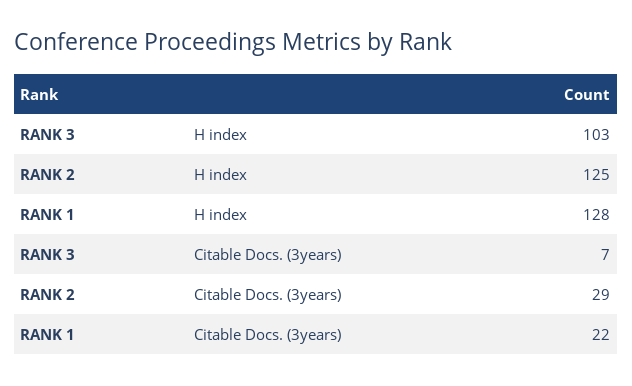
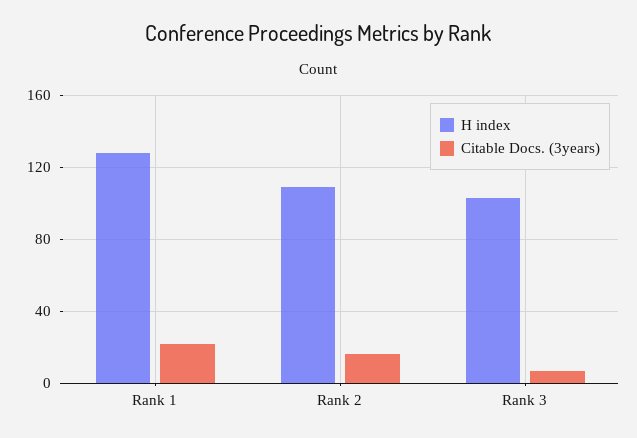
H index, RANK 2: 125 -> 110
Citable Docs. (3years), RANK 2: 29 -> 15

